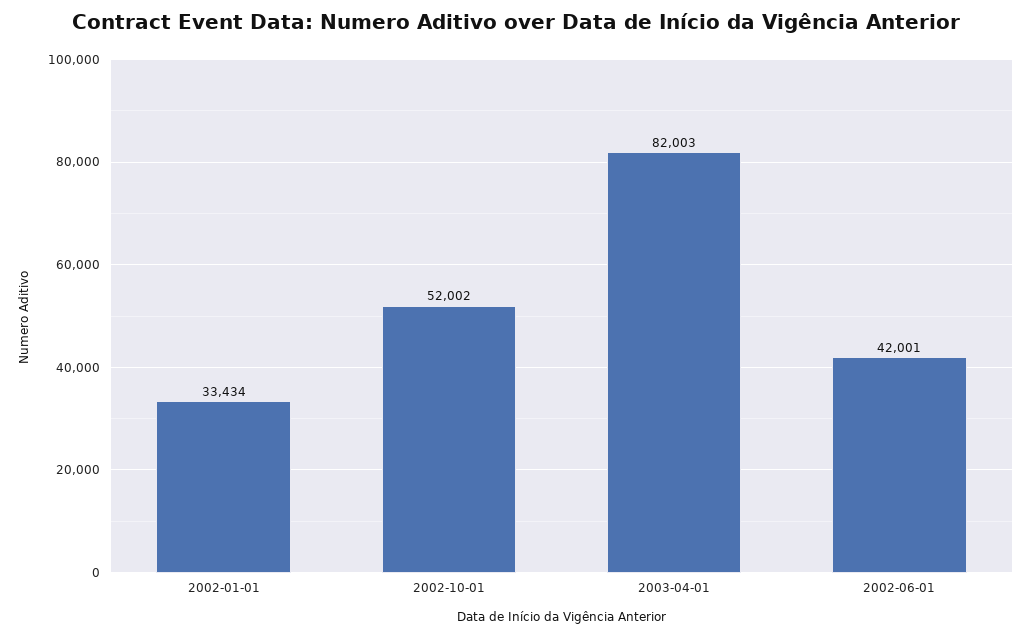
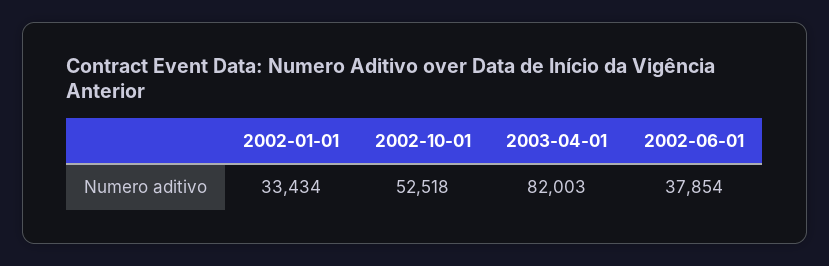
2002-10-01: 52002 -> 52518
2002-06-01: 42001 -> 37854

